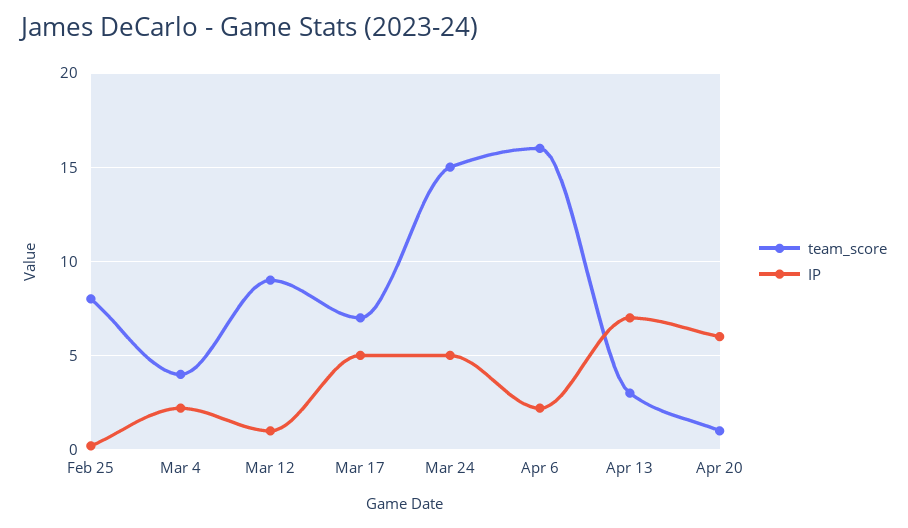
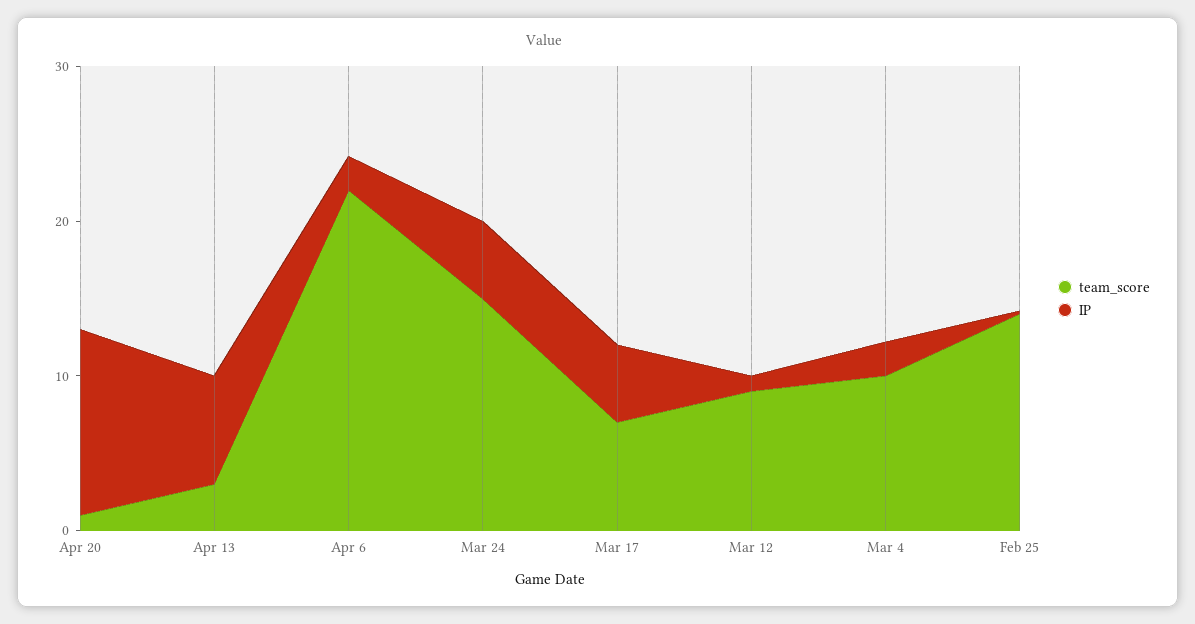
team_score, Feb 25: 8 -> 14
team_score, Mar 4: 4 -> 10
team_score, Apr 6: 16 -> 22
IP, Apr 20: 6 -> 12

